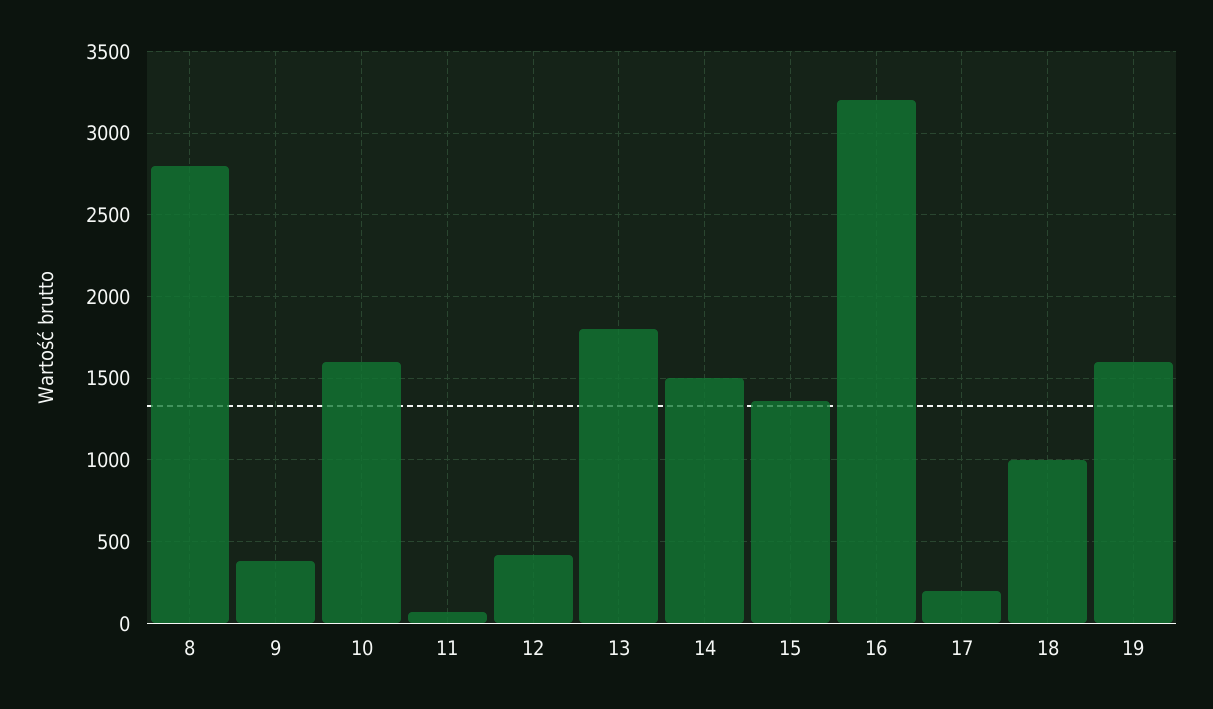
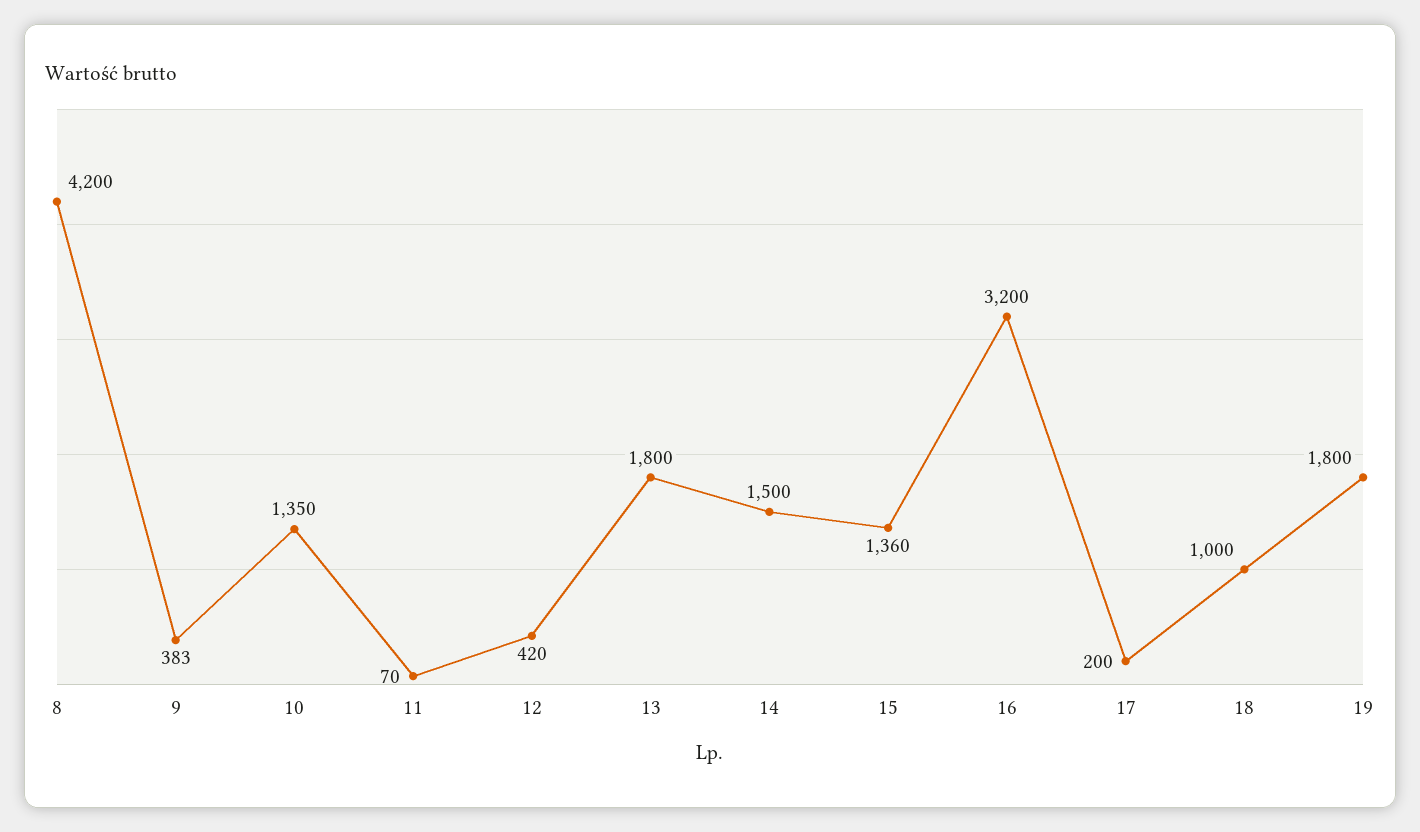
8: 2800 -> 4200
10: 1600 -> 1350
19: 1600 -> 1800

